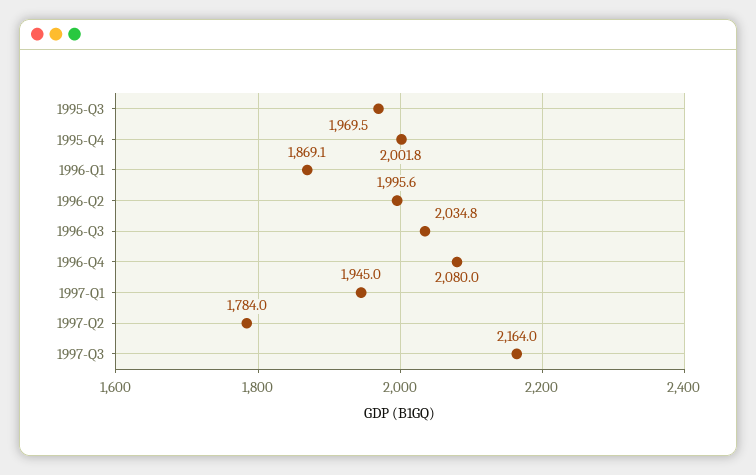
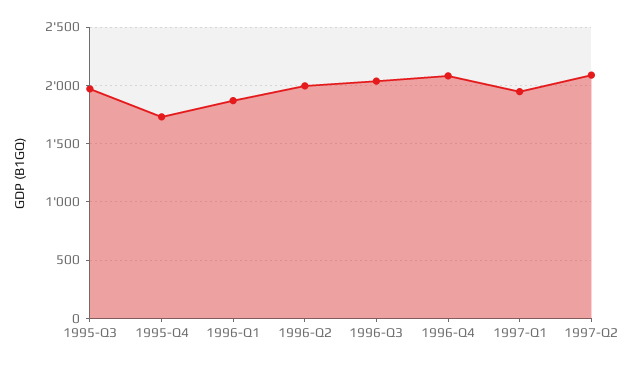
1995-Q4: 2001.8 -> 1700
1997-Q2: 1784 -> 2100
1997-Q3: 2164 -> none

